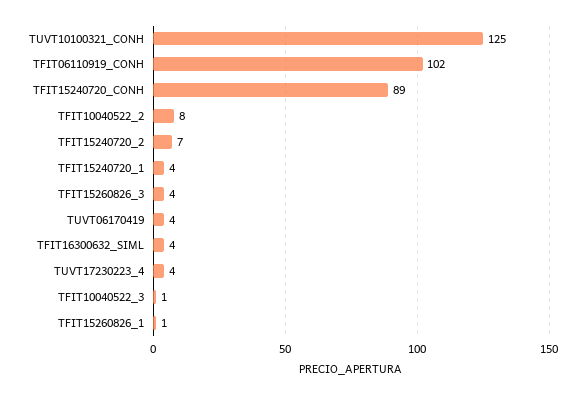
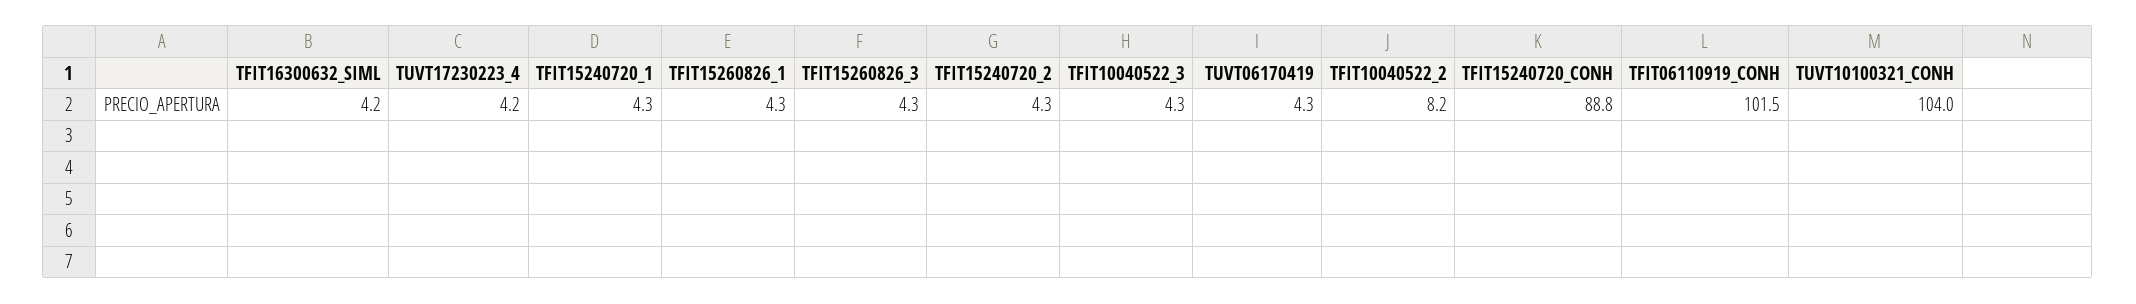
TUVT10100321_CONH: 125 -> 104
TFIT15240720_2: 7 -> 4.3
TFIT10040522_3: 1 -> 4.3
TFIT15260826_1: 1 -> 4.3

